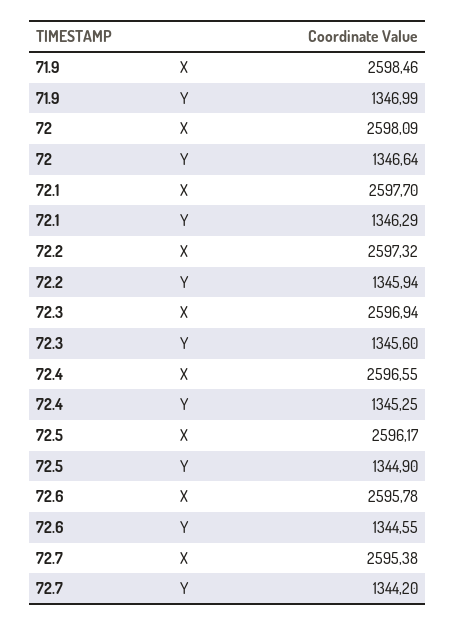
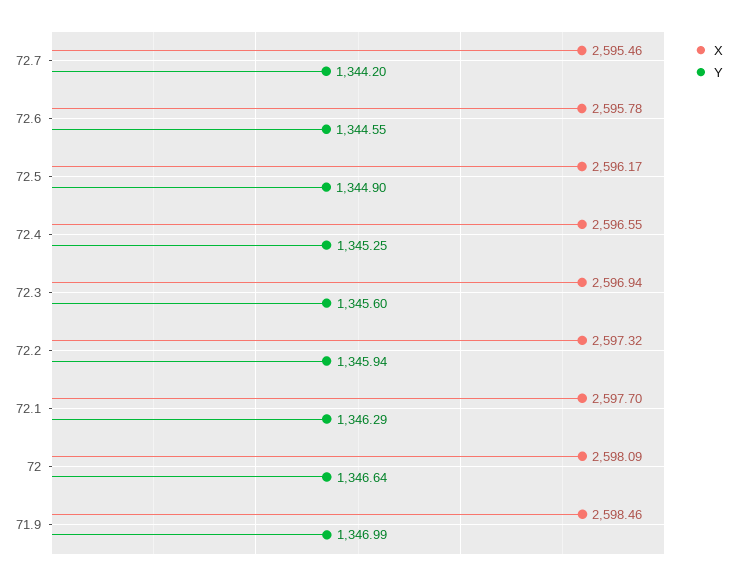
X, 72.7: 2595.38 -> 2595.46

